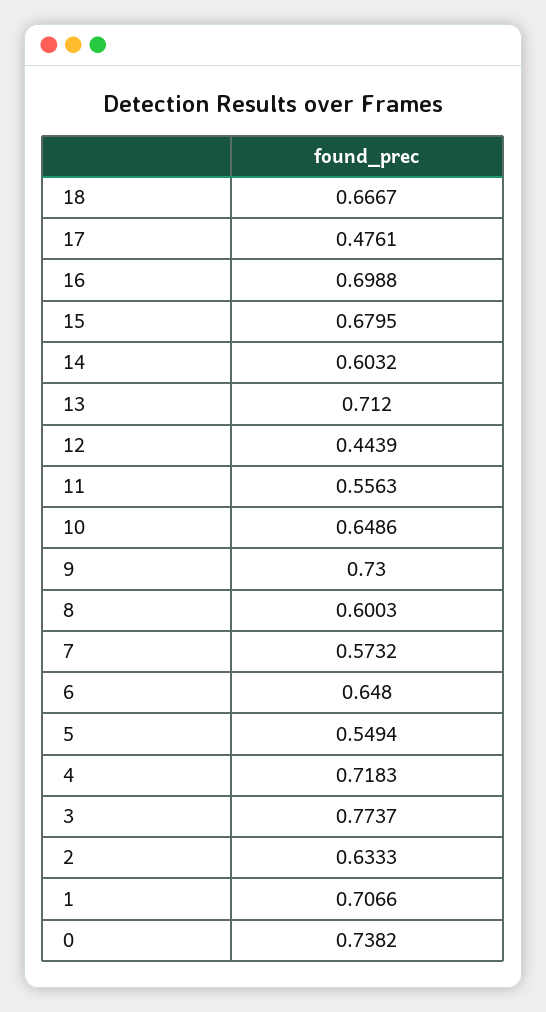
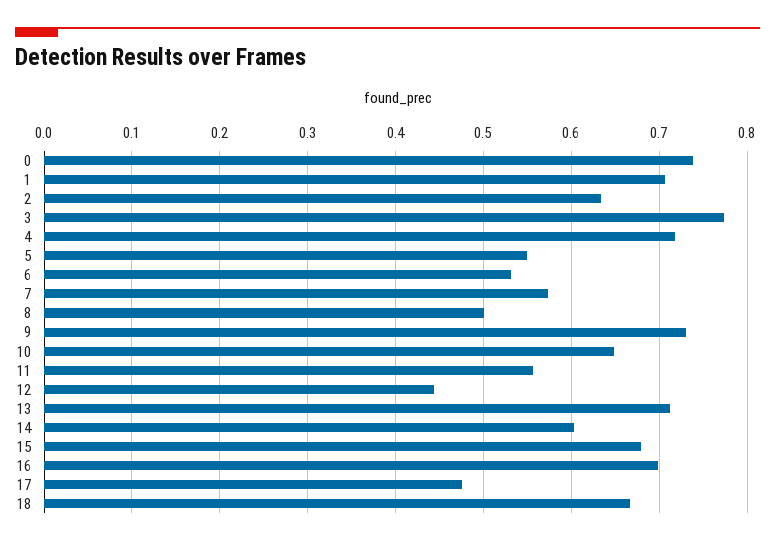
8: 0.6003 -> 0.5
6: 0.648 -> 0.53

